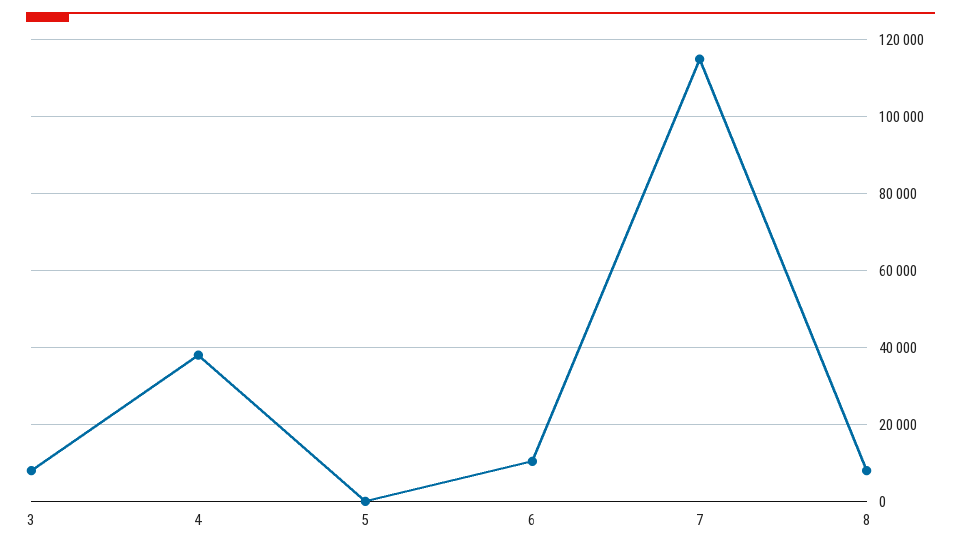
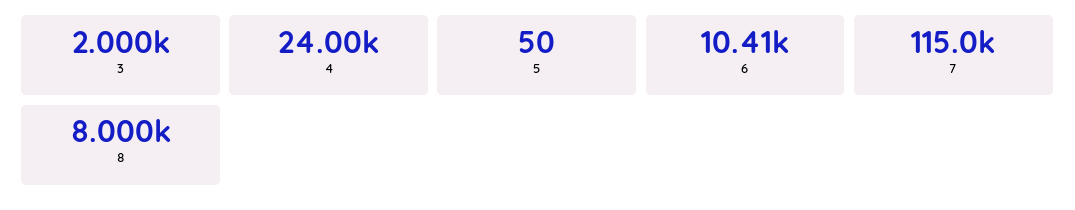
3: 8000 -> 2000
4: 38000 -> 24000

